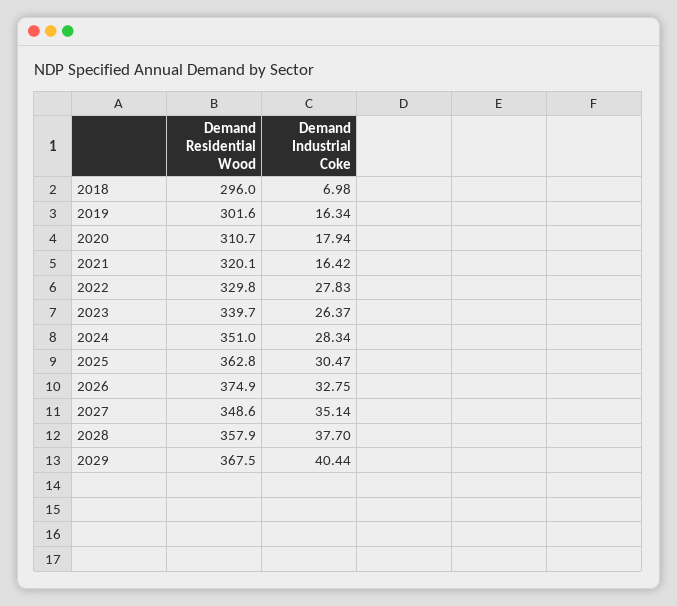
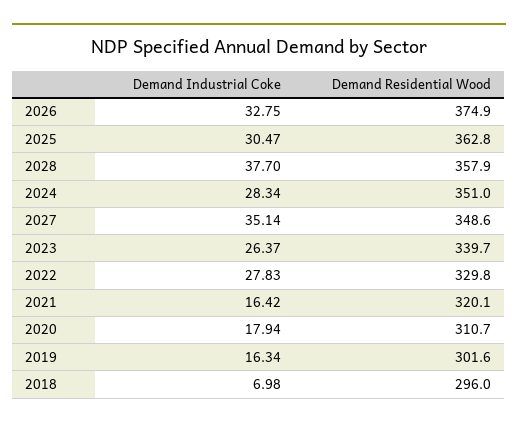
Demand Residential Wood, 2029: 367.5 -> none
Demand Industrial Coke, 2029: 40.44 -> none

